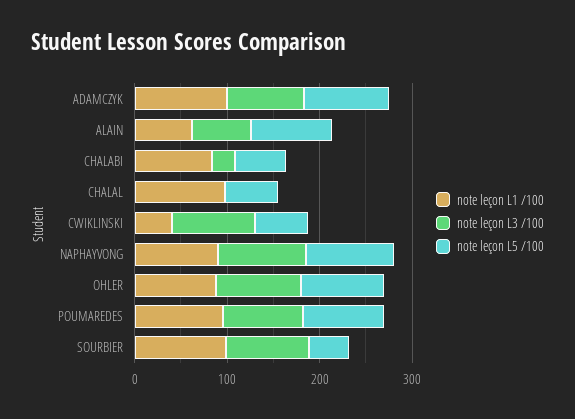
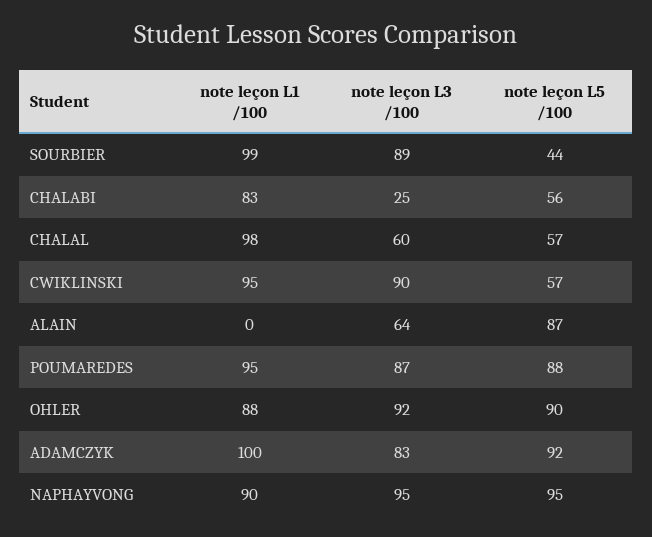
note leçon L1 /100, ALAIN: 60 -> 0
note leçon L3 /100, CHALAL: 0 -> 60
note leçon L1 /100, CWIKLINSKI: 40 -> 95

